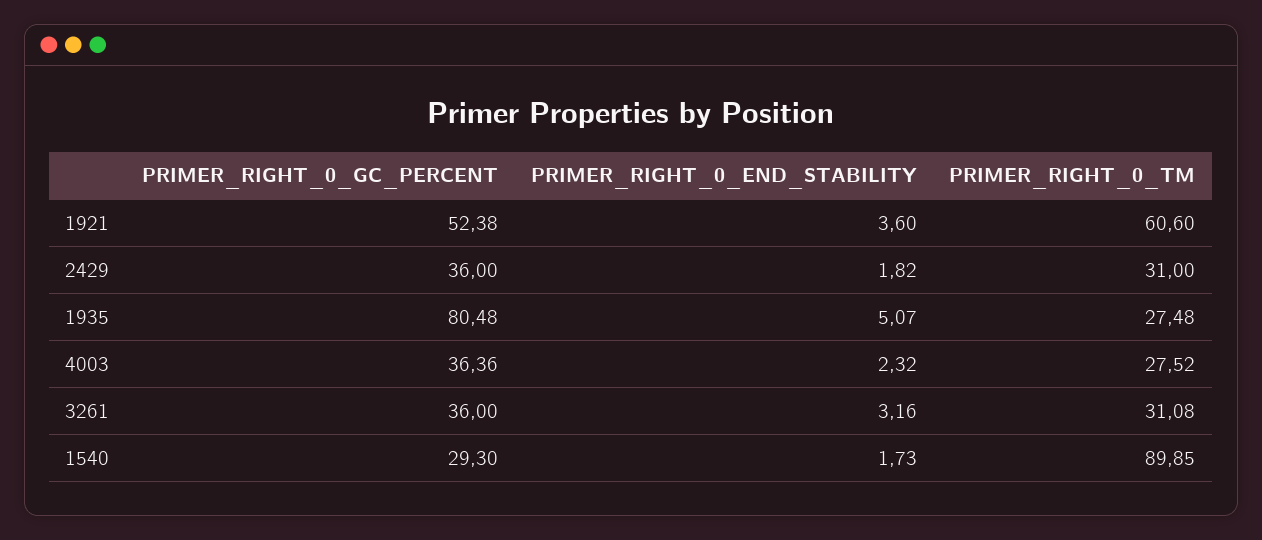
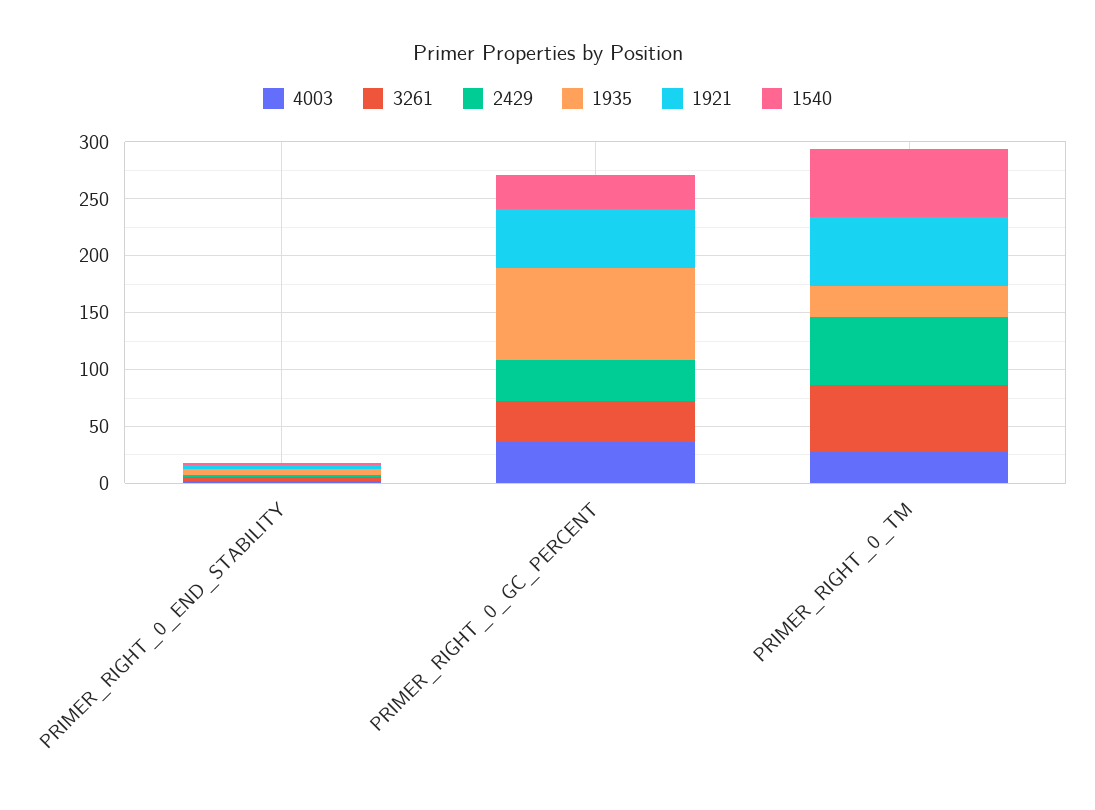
2429, PRIMER_RIGHT_0_TM: 31 -> 60
3261, PRIMER_RIGHT_0_TM: 31.08 -> 60
1540, PRIMER_RIGHT_0_TM: 89.85 -> 60

